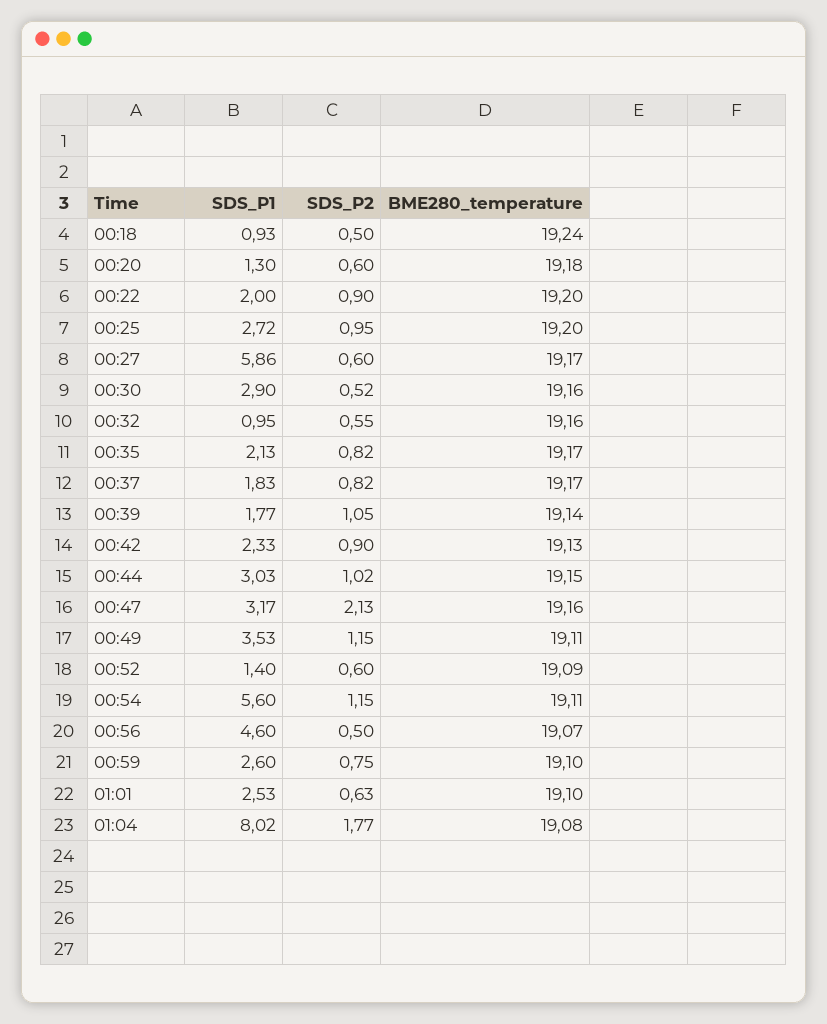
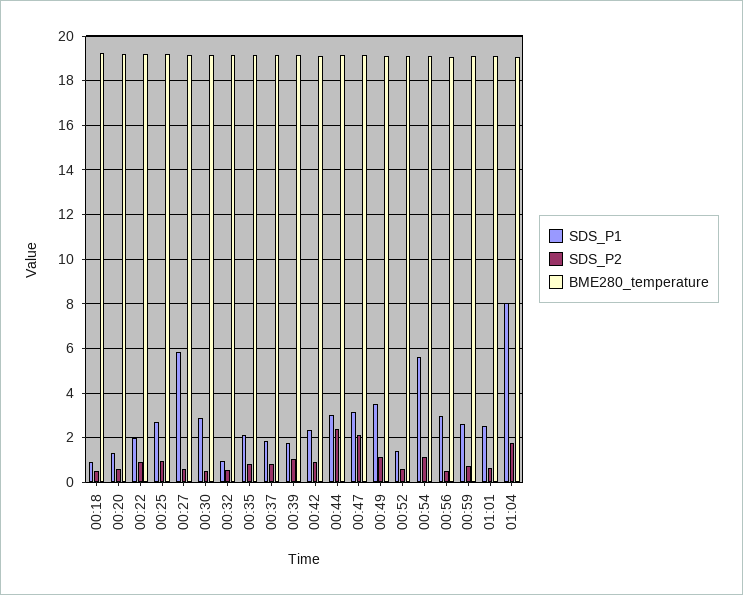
SDS_P2, 00:44: 1.02 -> 2.5
SDS_P1, 00:56: 4.6 -> 3

